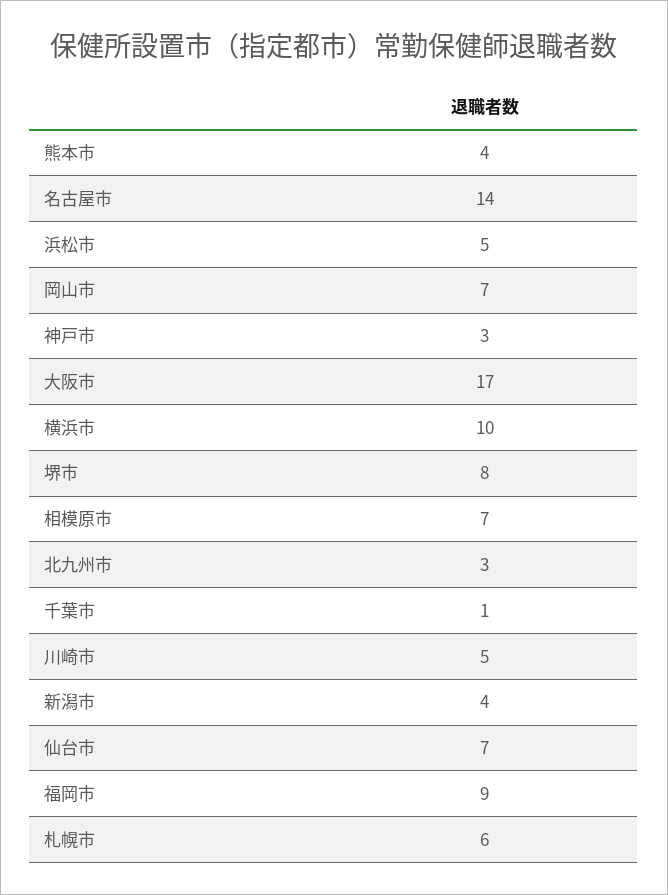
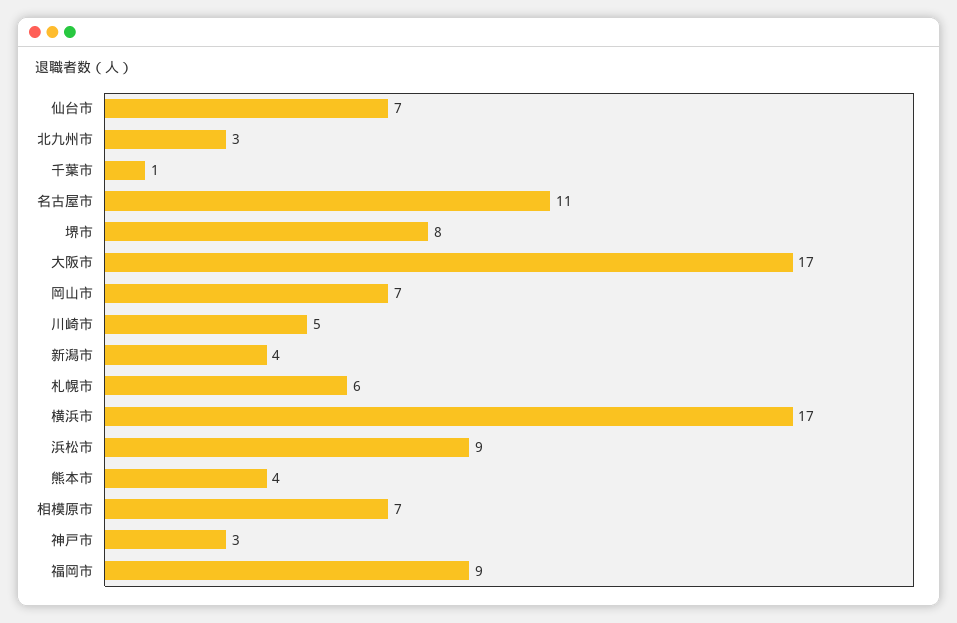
名古屋市: 14 -> 11
浜松市: 5 -> 9
横浜市: 10 -> 17

